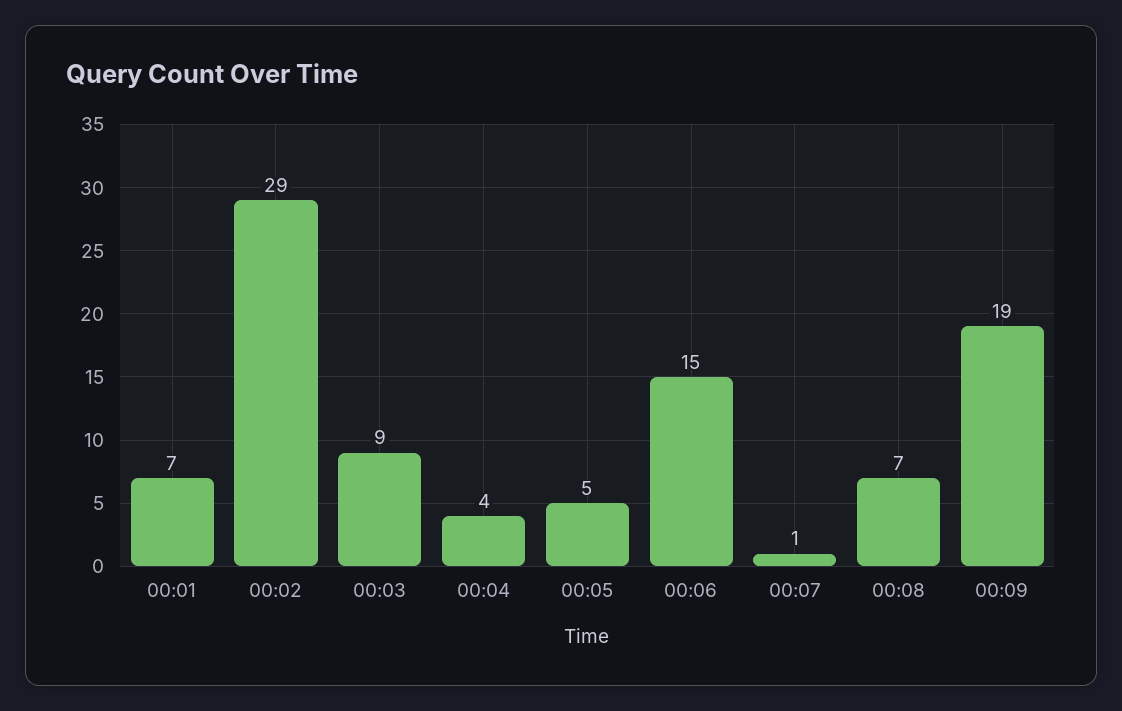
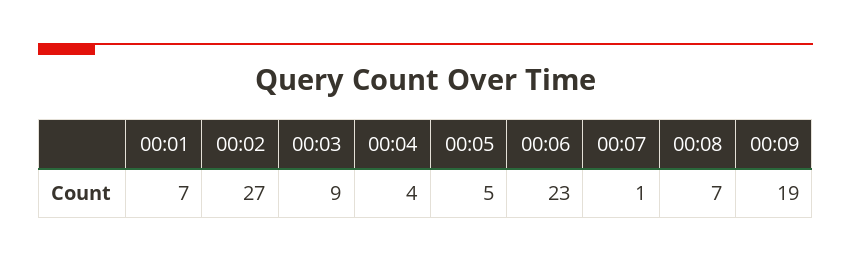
00:02: 29 -> 27
00:06: 15 -> 23

